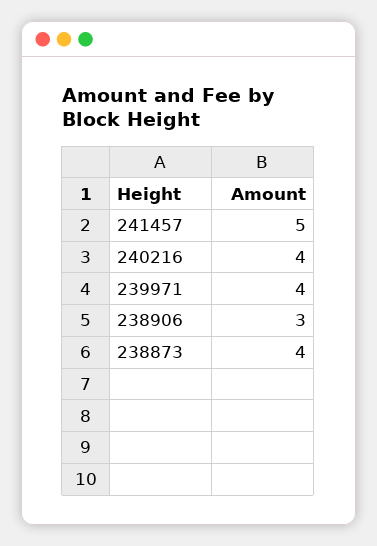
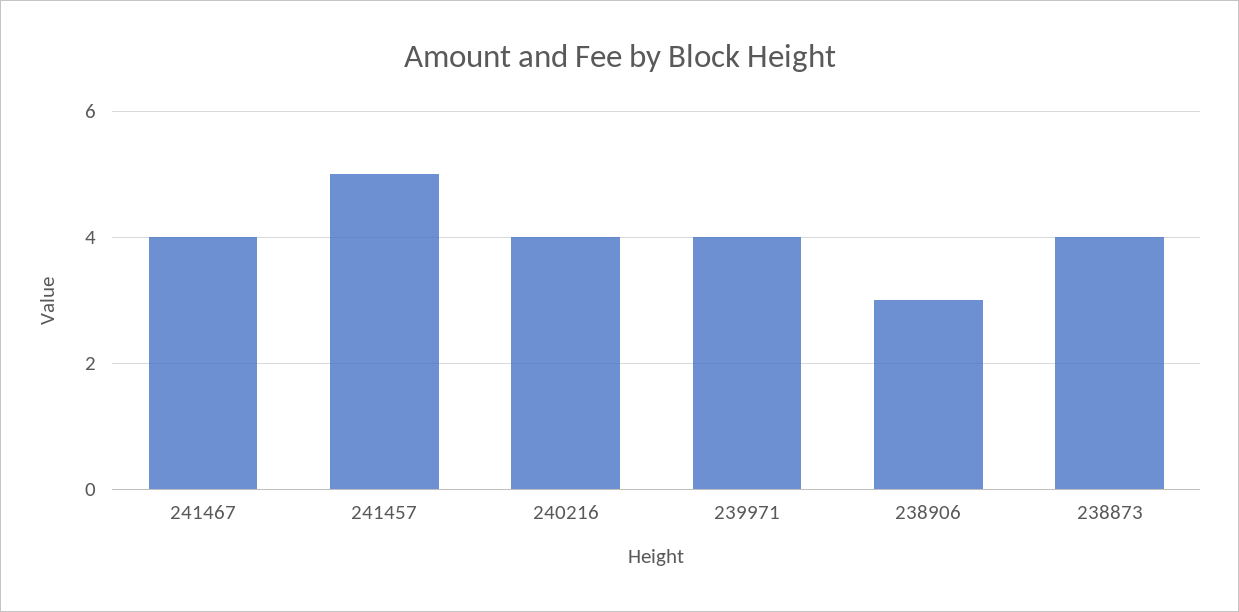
241467: none -> 4

